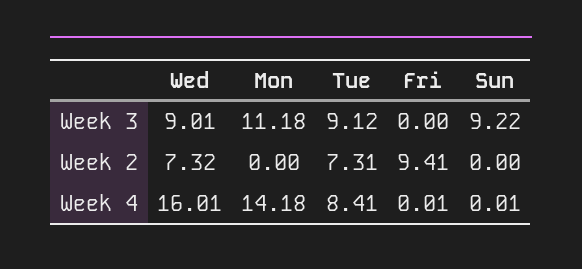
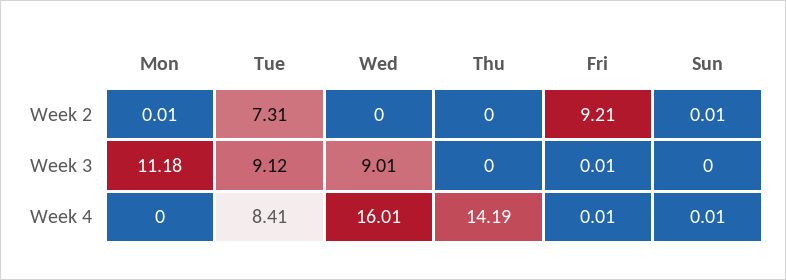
Fri, Week 3: 0 -> 0.01
Sun, Week 3: 9.22 -> 0
Wed, Week 2: 7.32 -> 0
Mon, Week 2: 0 -> 0.01
Fri, Week 2: 9.41 -> 9.21
Sun, Week 2: 0 -> 0.01
Mon, Week 4: 14.18 -> 0
Thu, Week 2: none -> 0
Thu, Week 3: none -> 0
Thu, Week 4: none -> 14.19

